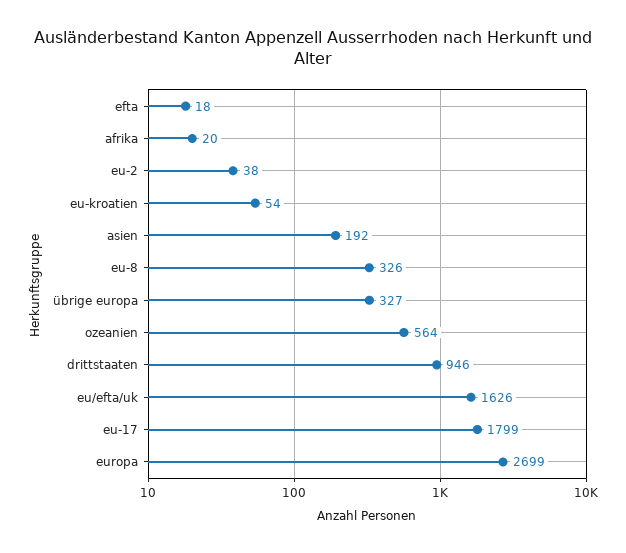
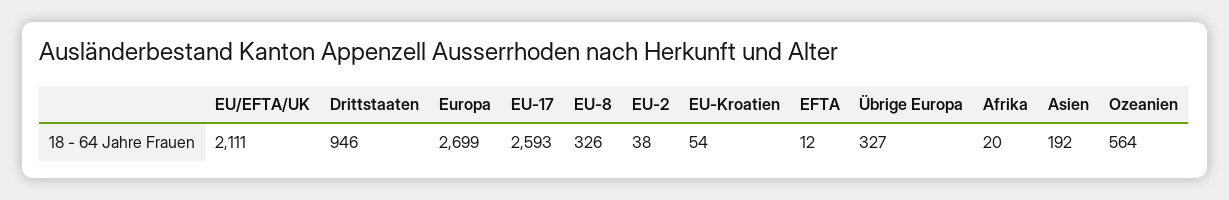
efta: 18 -> 12
eu/efta/uk: 1626 -> 2111
eu-17: 1799 -> 2593

